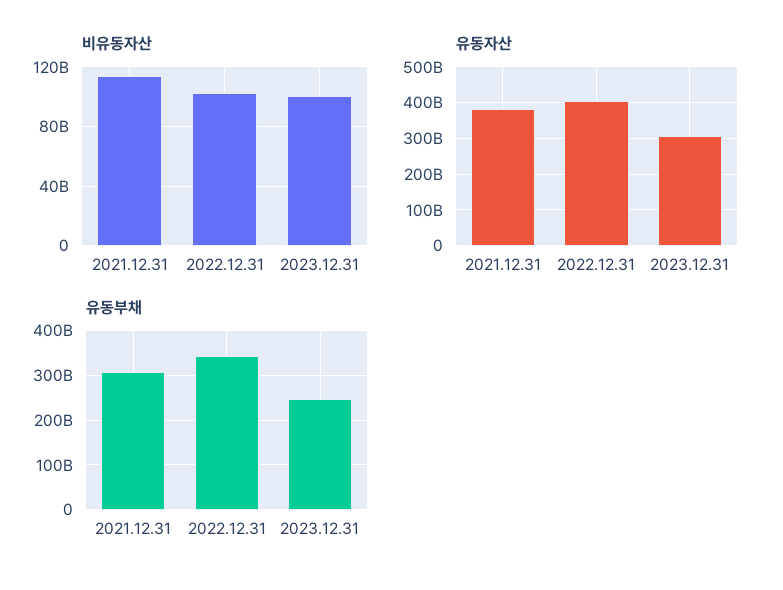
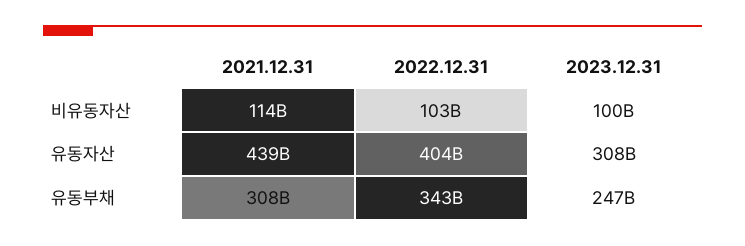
유동자산, 2021.12.31: 380000000000 -> 439000000000

